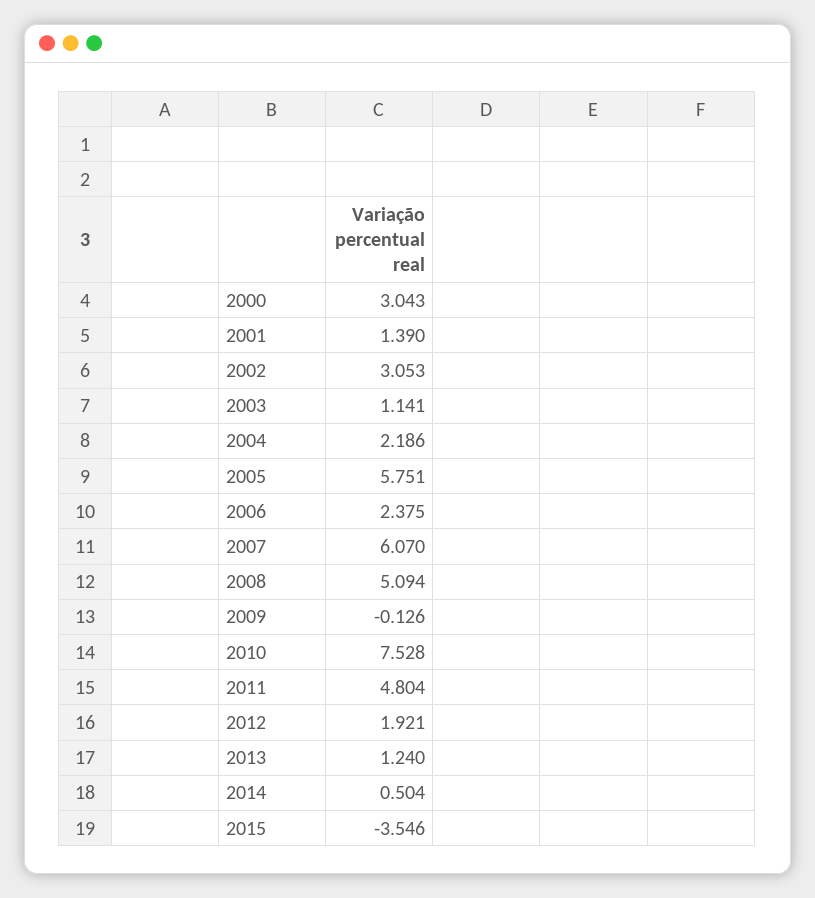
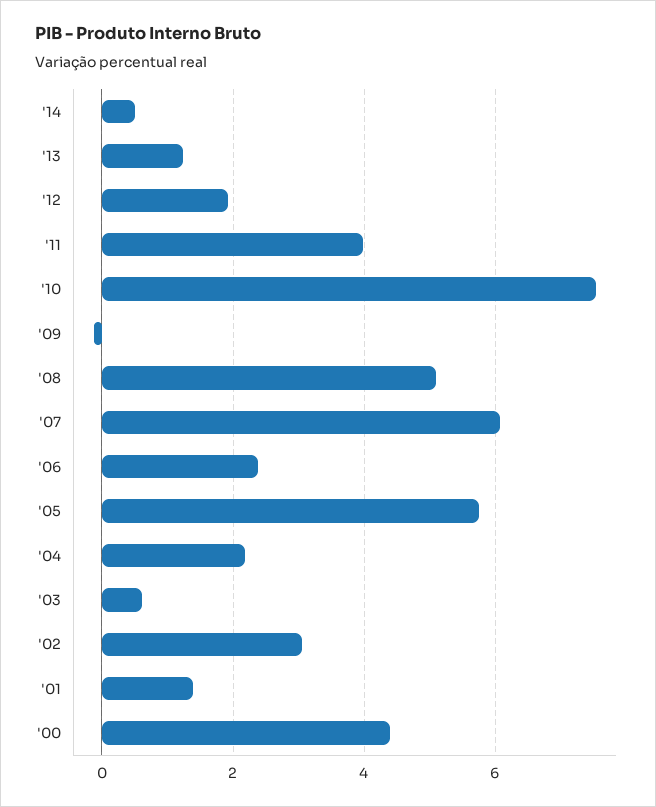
2000: 3.043 -> 4.4
2003: 1.141 -> 0.6
2011: 4.804 -> 4
2015: -3.546 -> none

